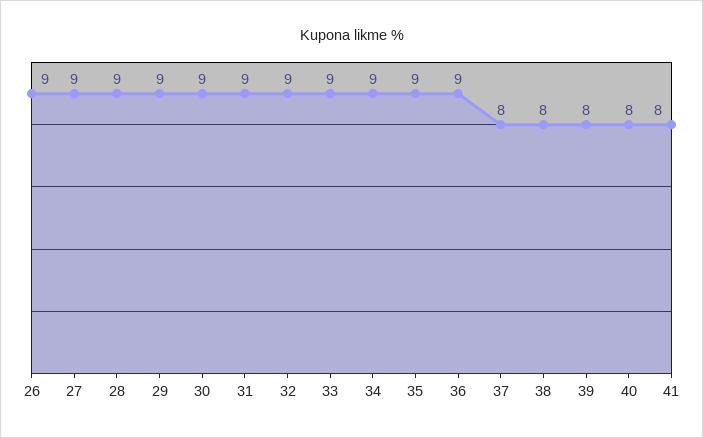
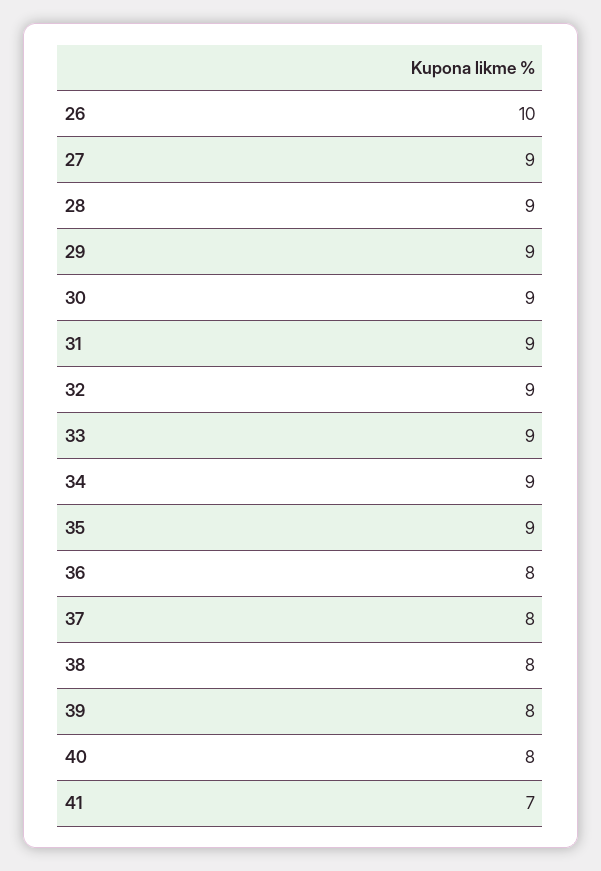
26: 9 -> 10
36: 9 -> 8
41: 8 -> 7

